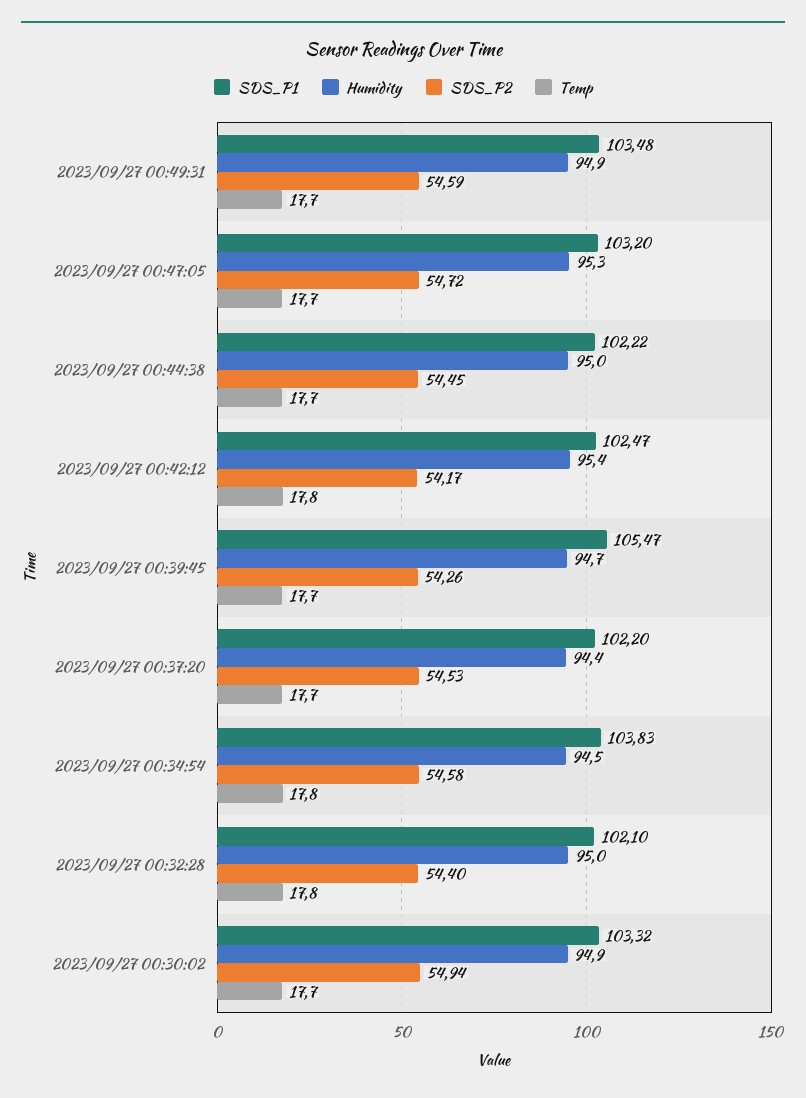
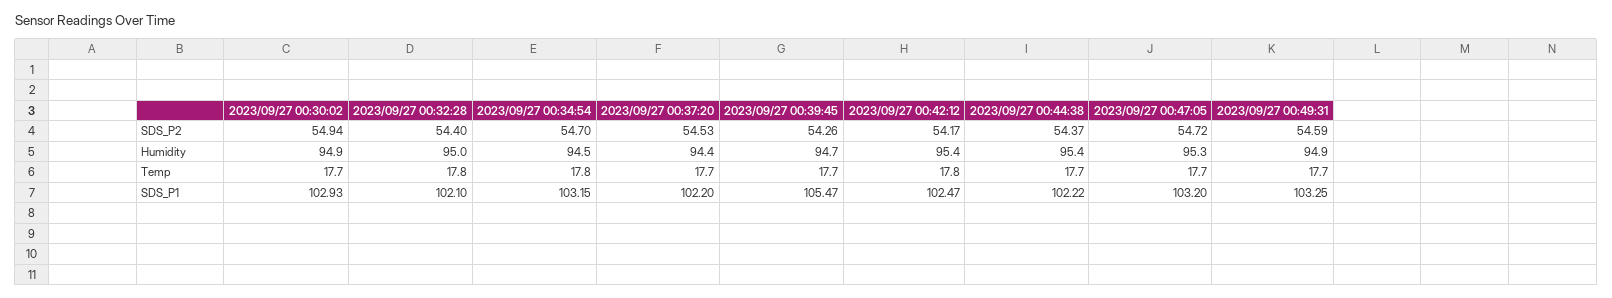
SDS_P1, 2023/09/27 00:49:31: 103.48 -> 103.25
Humidity, 2023/09/27 00:44:38: 95 -> 95.4
SDS_P2, 2023/09/27 00:44:38: 54.45 -> 54.37
SDS_P1, 2023/09/27 00:34:54: 103.83 -> 103.15
SDS_P2, 2023/09/27 00:34:54: 54.58 -> 54.7
SDS_P1, 2023/09/27 00:30:02: 103.32 -> 102.93

